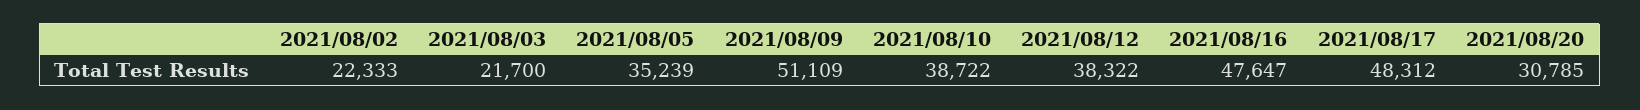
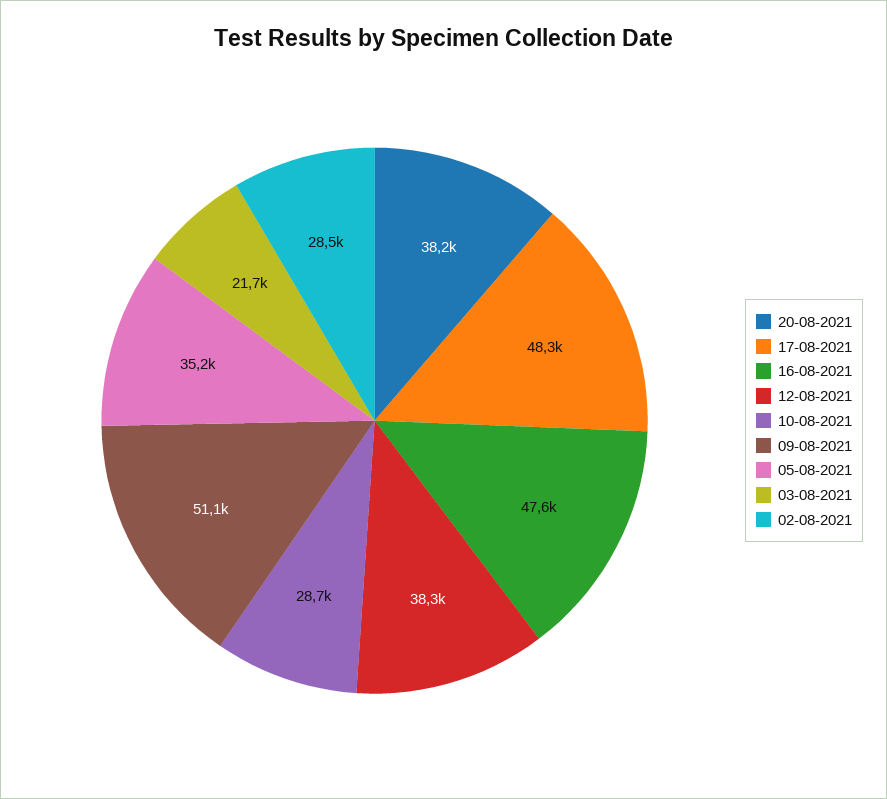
2021/08/02: 22333 -> 28500
2021/08/10: 38722 -> 28700
2021/08/20: 30785 -> 38200

